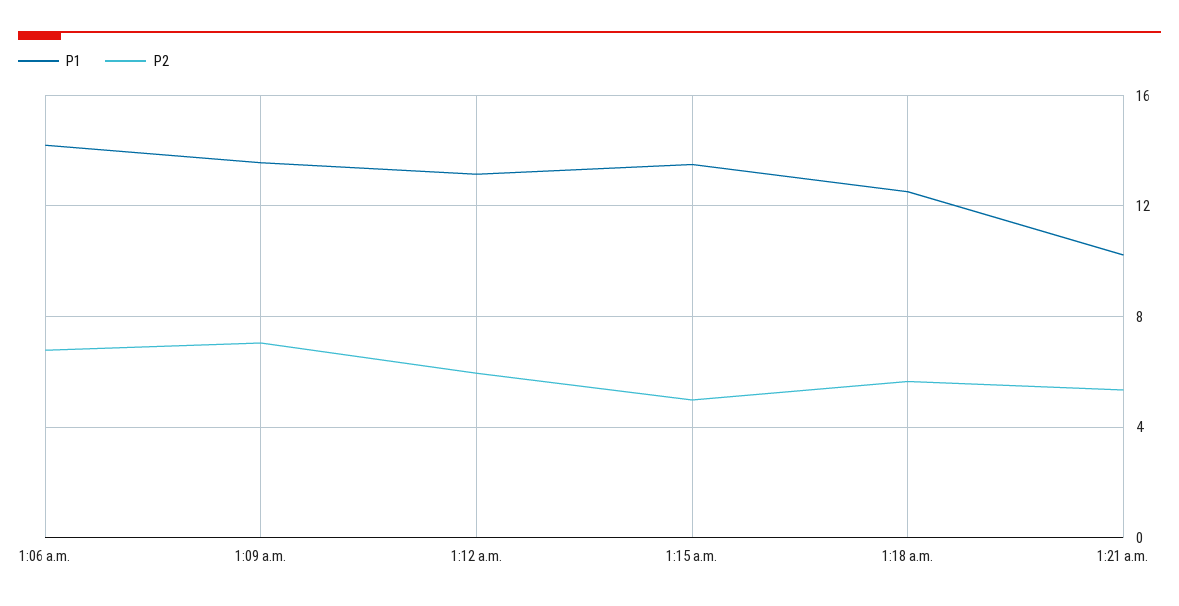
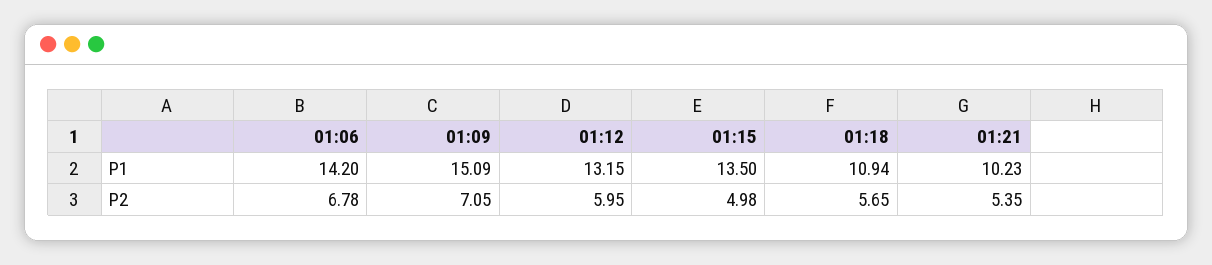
P1, 1:09 a.m.: 13.5 -> 15.09
P1, 1:18 a.m.: 12.5 -> 10.94

